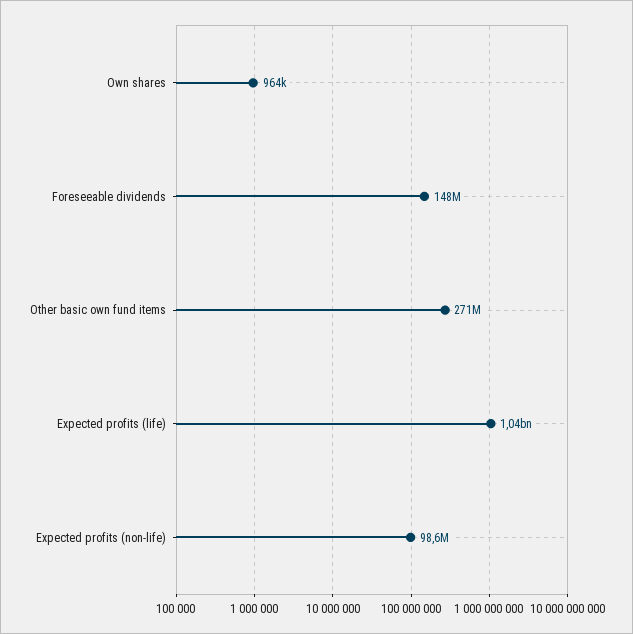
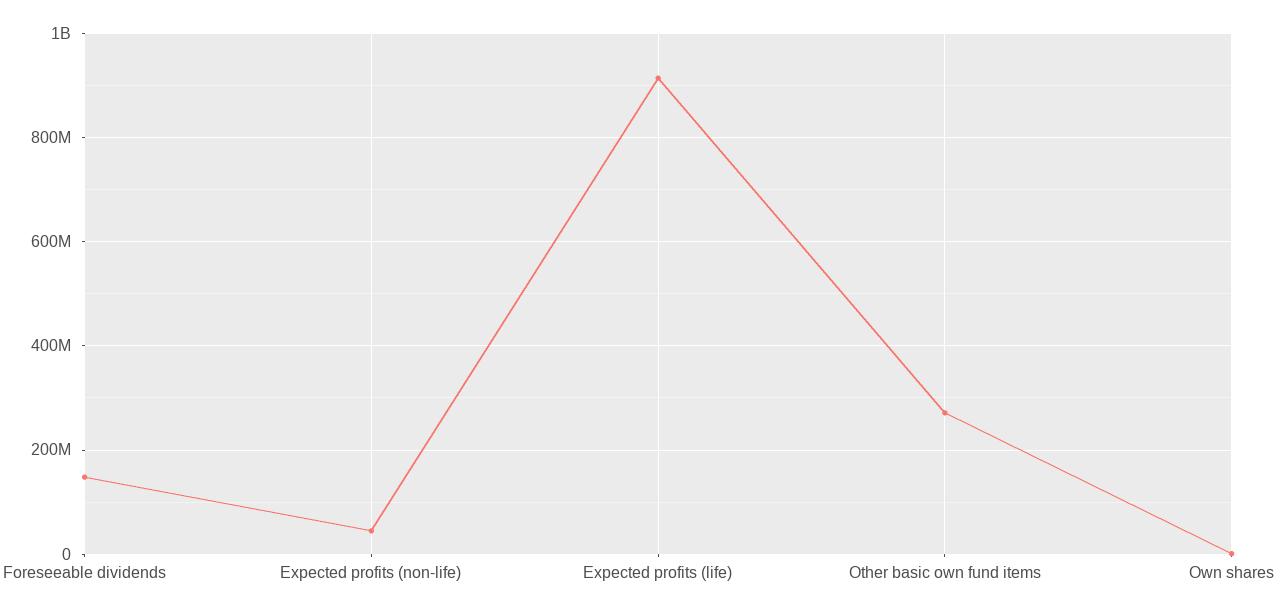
Expected profits (life): 1040000000 -> 920000000
Expected profits (non-life): 98600000 -> 40000000

